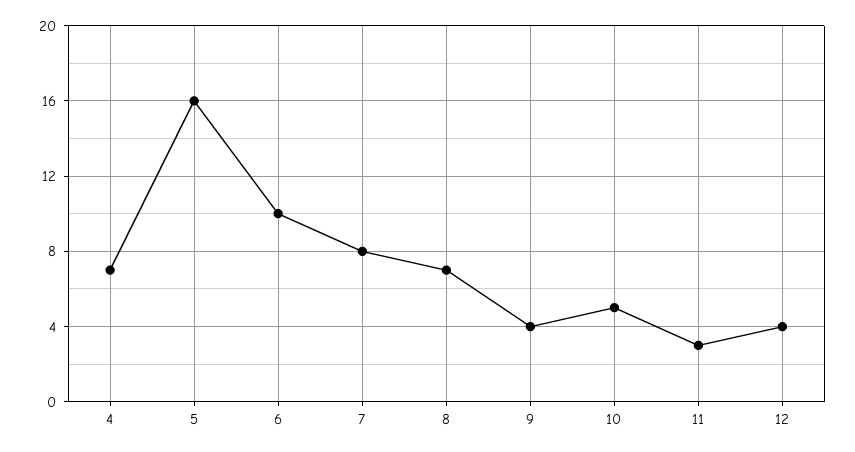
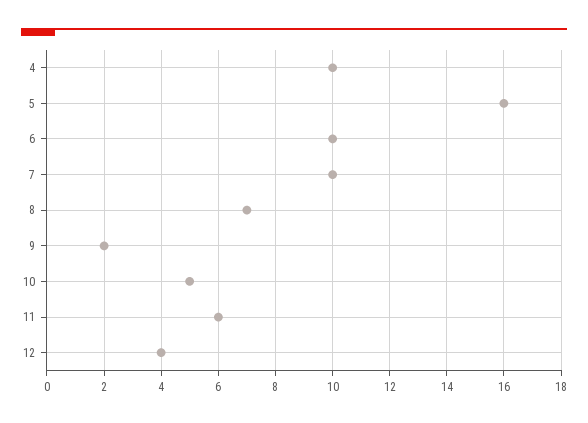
4: 7 -> 10
7: 8 -> 10
9: 4 -> 2
11: 3 -> 6

